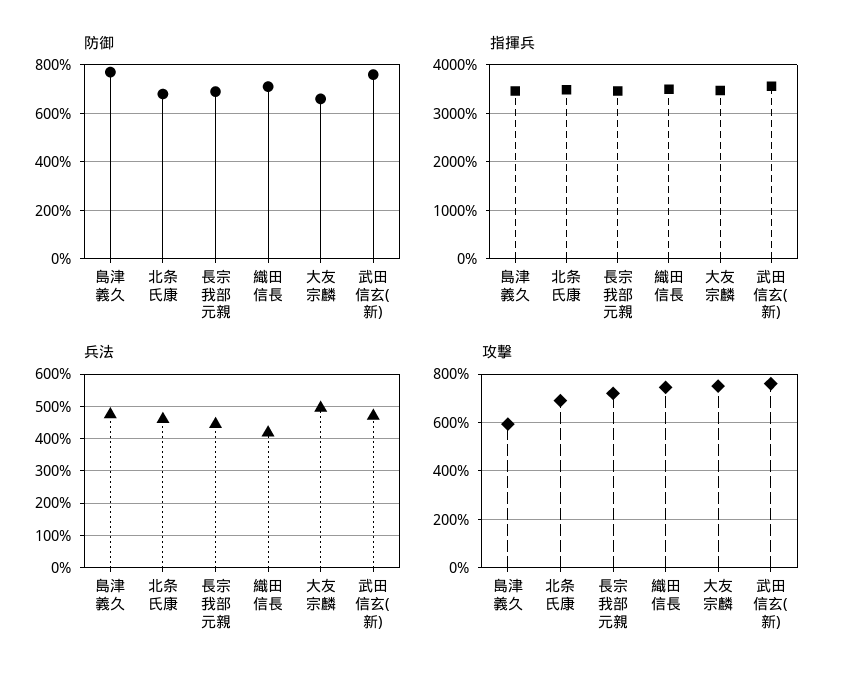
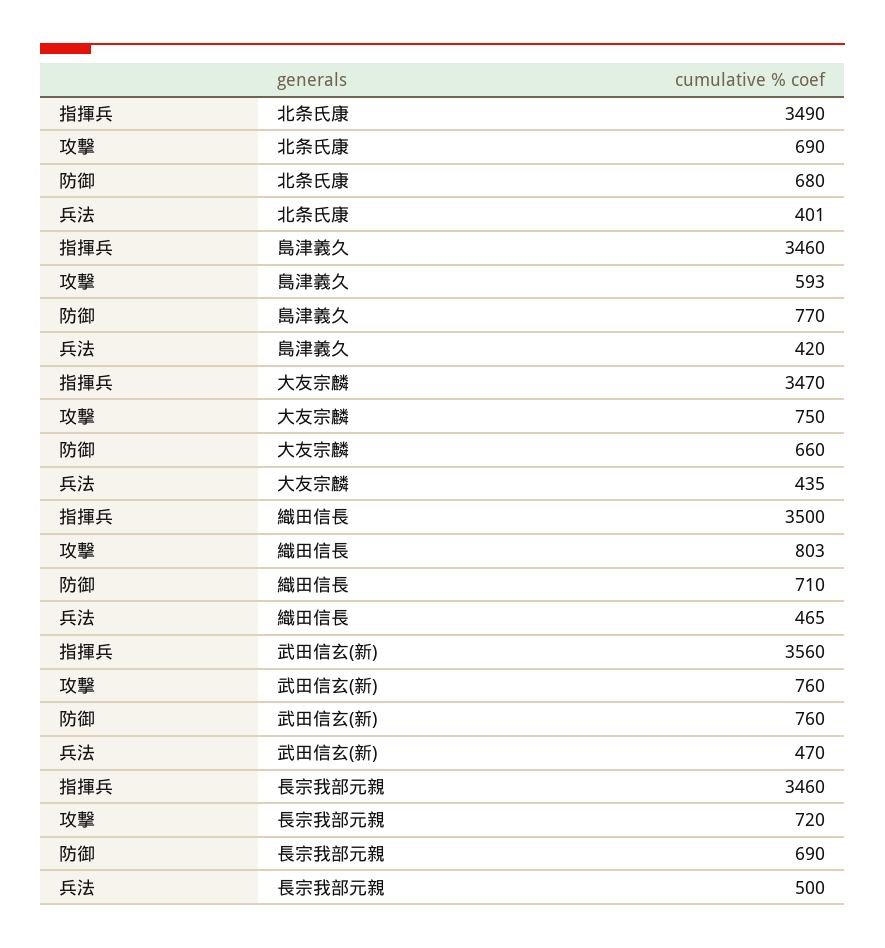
兵法, 島津義久: 480 -> 420
兵法, 北条氏康: 460 -> 401
兵法, 長宗我部元親: 440 -> 500
兵法, 織田信長: 420 -> 465
兵法, 大友宗麟: 500 -> 435
攻撃, 織田信長: 750 -> 803

